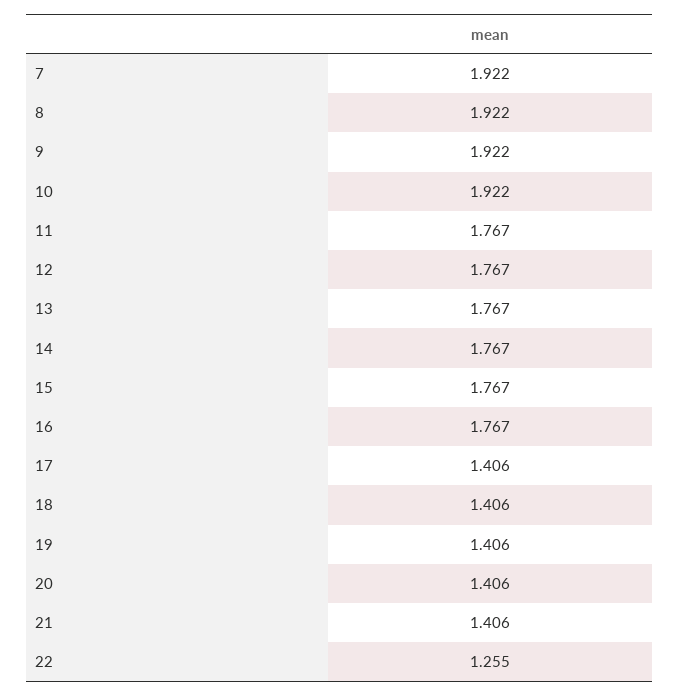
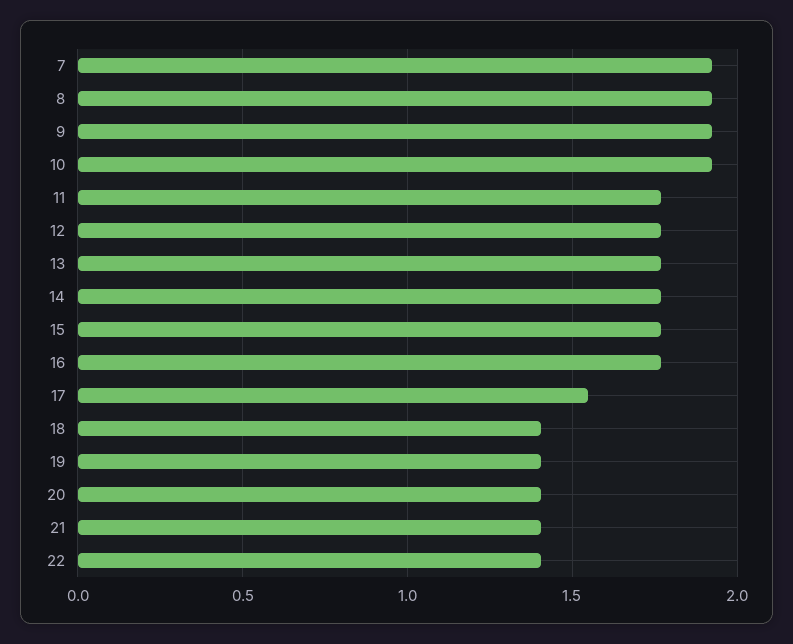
17: 1.406 -> 1.55
22: 1.255 -> 1.4

